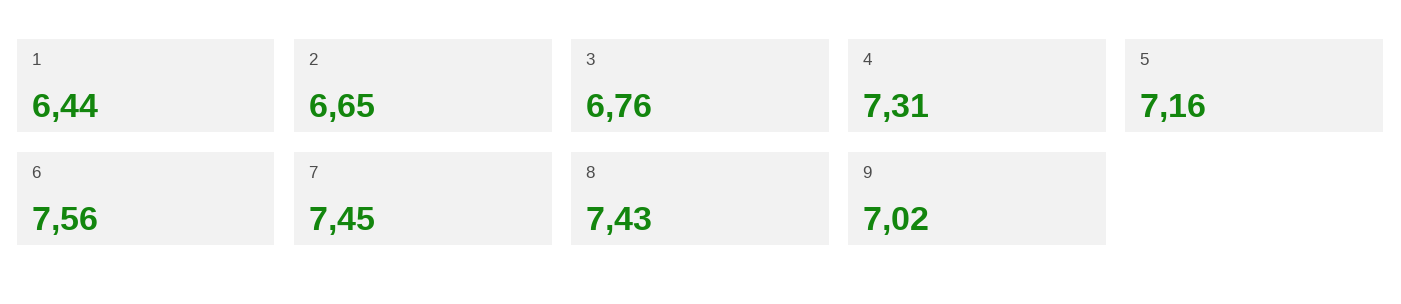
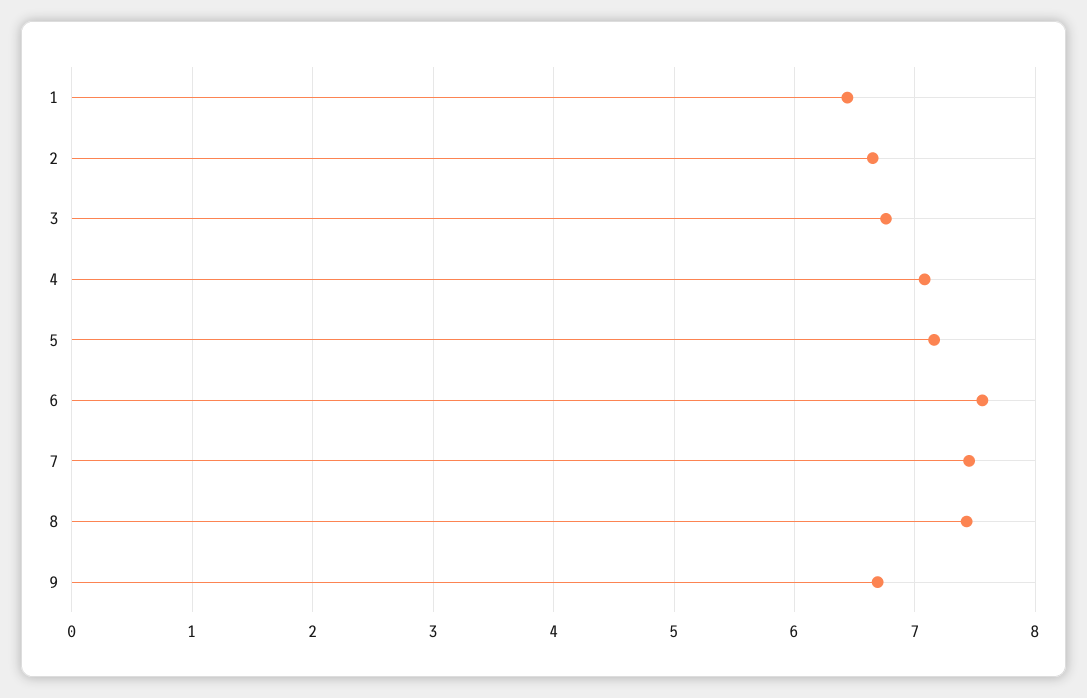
4: 7.31 -> 7.1
9: 7.02 -> 6.7

